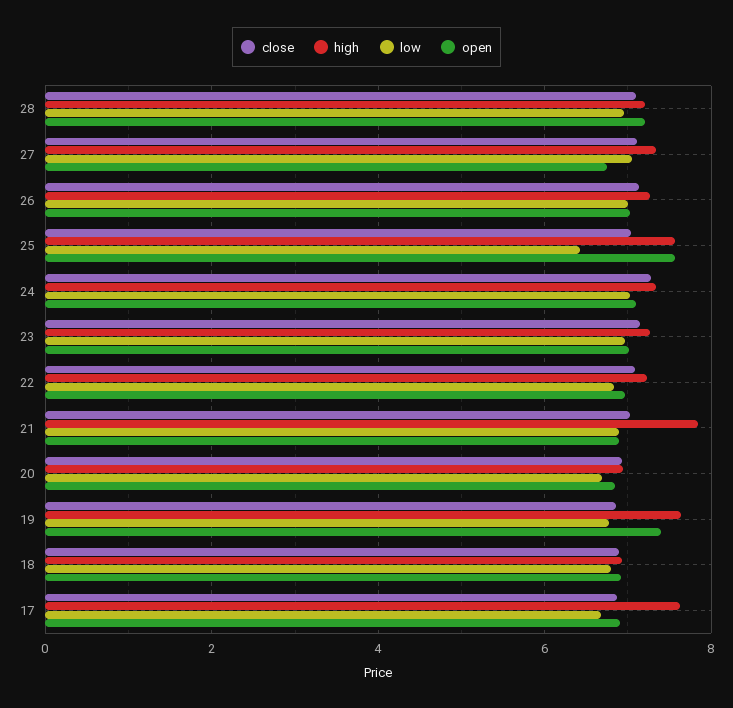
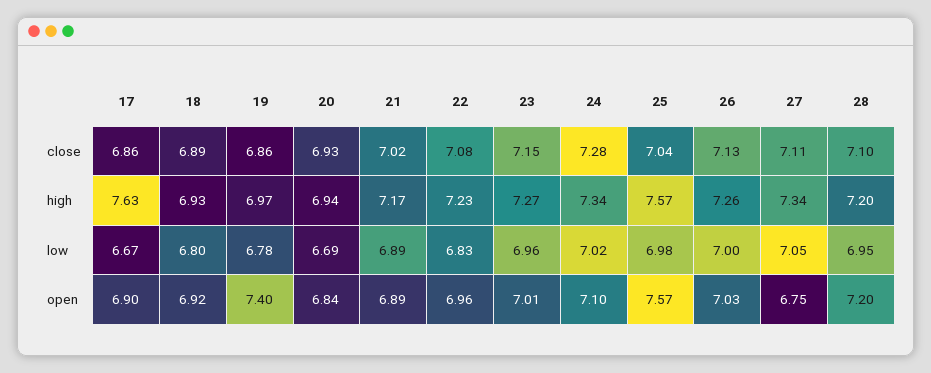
low, 25: 6.4 -> 6.98
high, 21: 7.8 -> 7.17
high, 19: 7.6 -> 6.97

